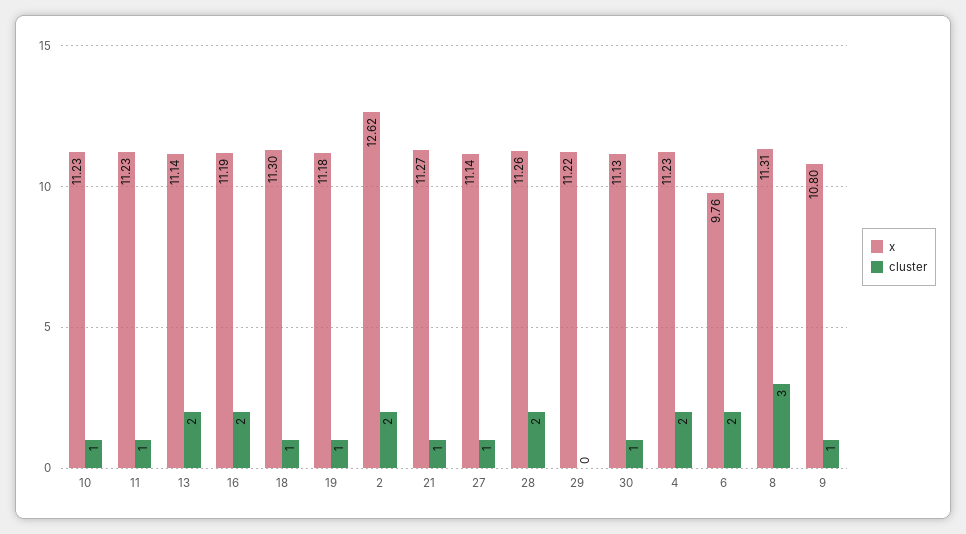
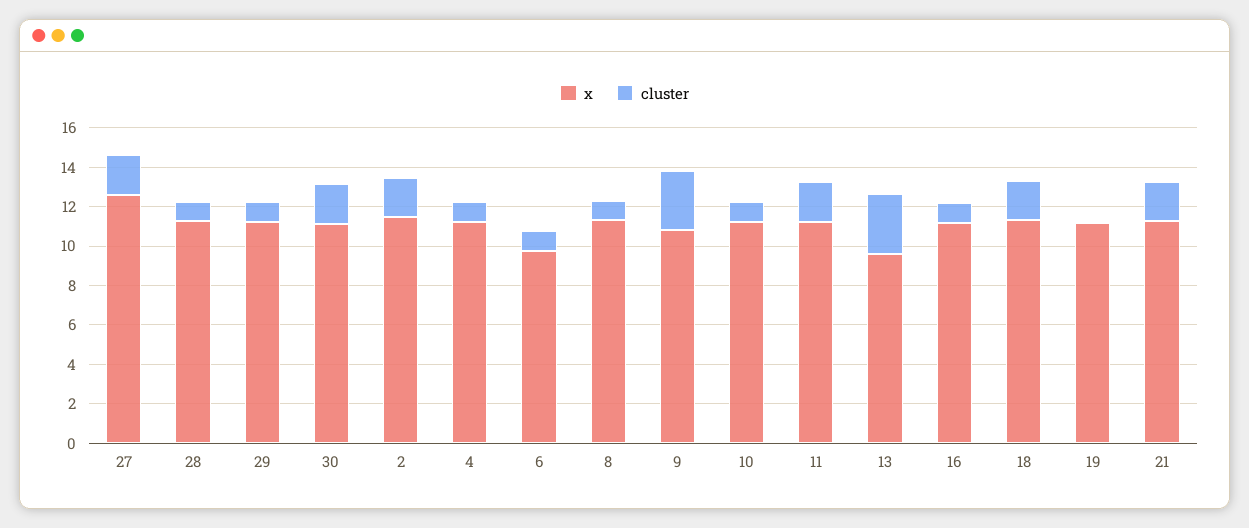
cluster, 11: 1 -> 2
x, 13: 11.14 -> 9.5
cluster, 13: 2 -> 3
cluster, 16: 2 -> 1
cluster, 18: 1 -> 2
cluster, 19: 1 -> 0
x, 2: 12.62 -> 11.5
cluster, 21: 1 -> 2
x, 27: 11.14 -> 12.5
cluster, 27: 1 -> 2
cluster, 28: 2 -> 1
cluster, 29: 0 -> 1
cluster, 30: 1 -> 2
cluster, 4: 2 -> 1
cluster, 6: 2 -> 1
cluster, 8: 3 -> 1
cluster, 9: 1 -> 3

